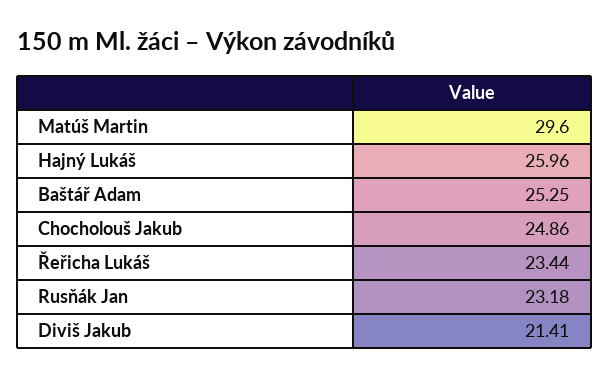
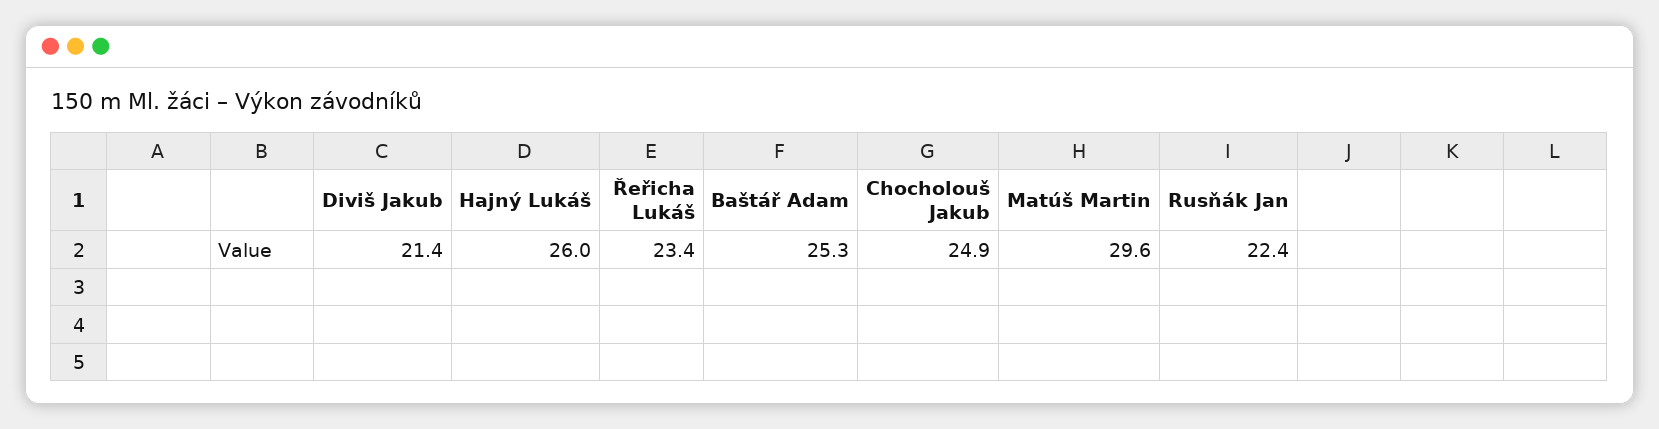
Rusňák Jan: 23.18 -> 22.4

